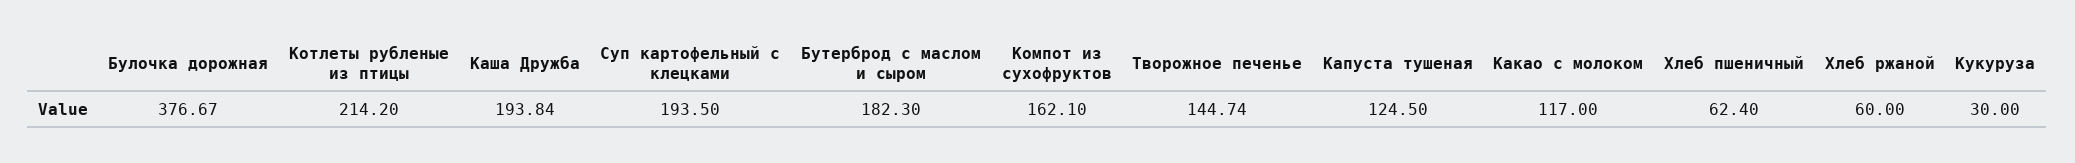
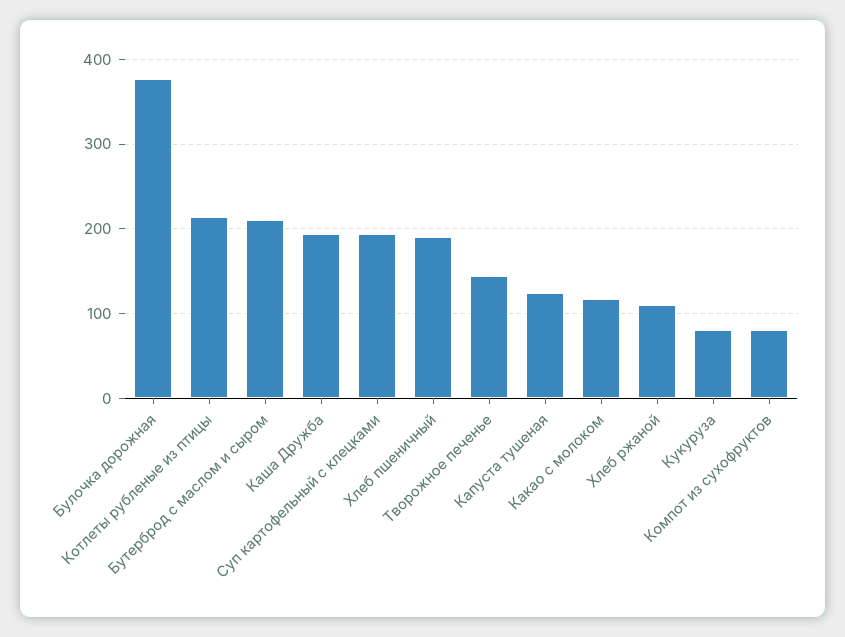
Бутерброд с маслом и сыром: 182.3 -> 210
Компот из сухофруктов: 162.1 -> 80
Хлеб пшеничный: 62.4 -> 190
Хлеб ржаной: 60 -> 110
Кукуруза: 30 -> 80

